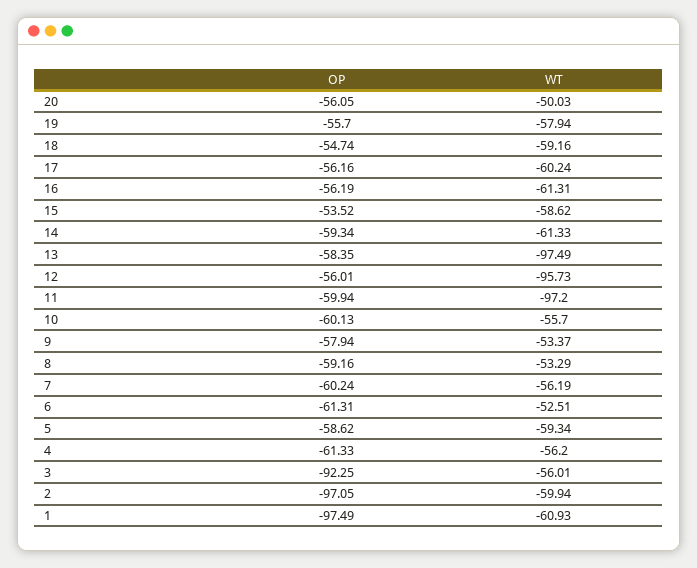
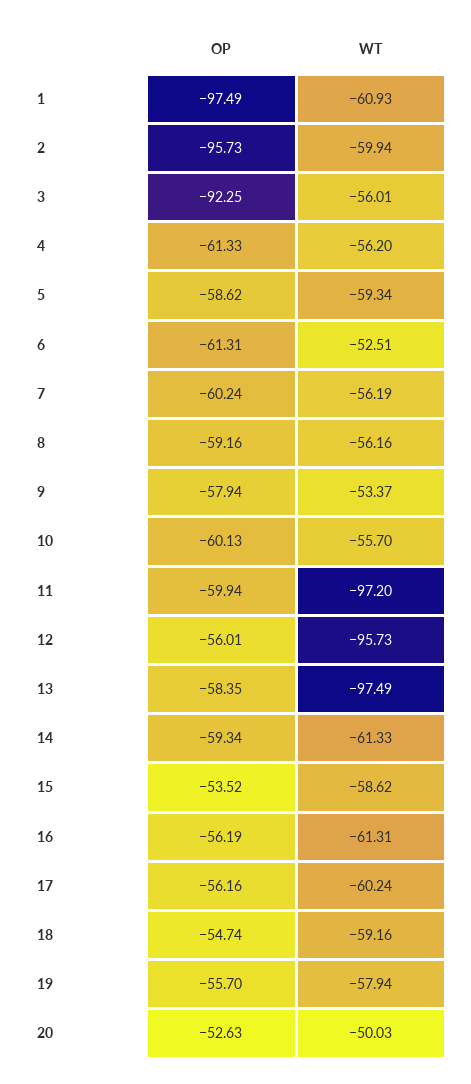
OP, 20: -56.05 -> -52.63
WT, 8: -53.29 -> -56.16
OP, 2: -97.05 -> -95.73

